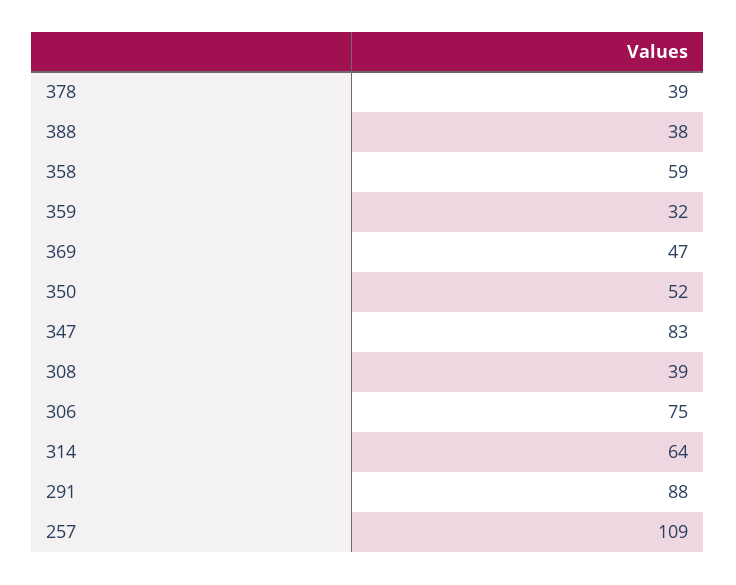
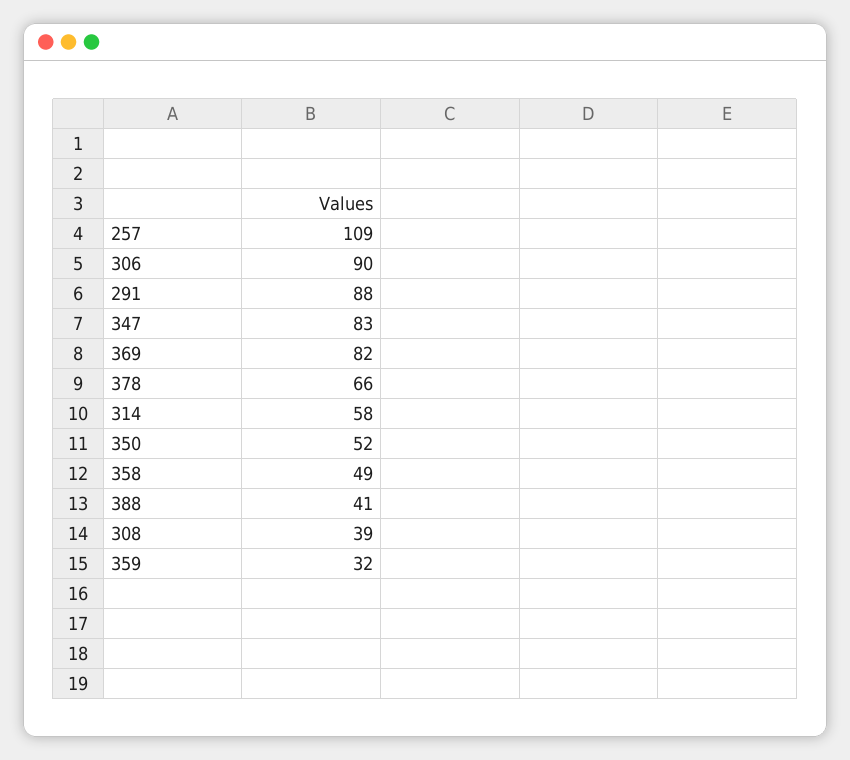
378: 39 -> 66
388: 38 -> 41
358: 59 -> 49
369: 47 -> 82
306: 75 -> 90
314: 64 -> 58

